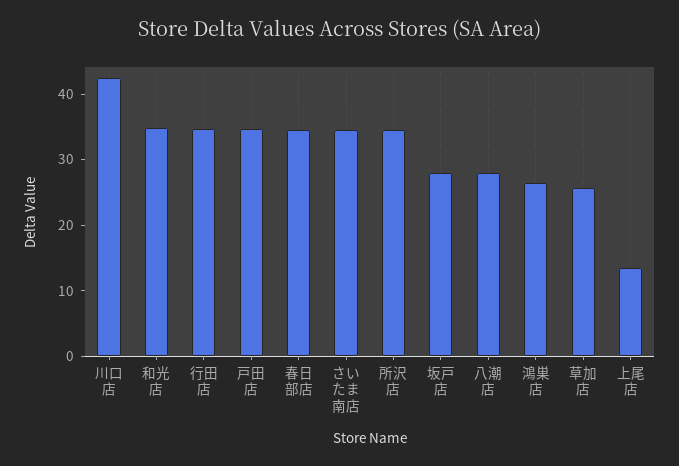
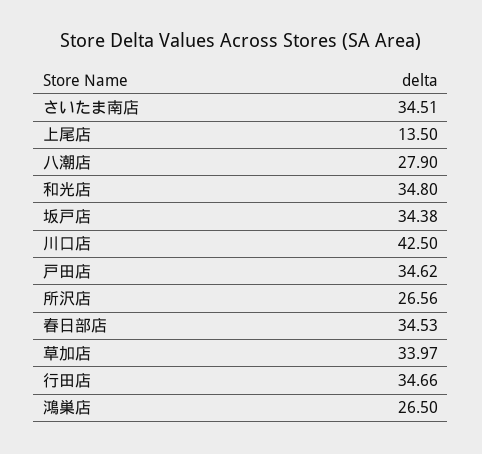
所沢店: 34 -> 26.56
坂戸店: 28 -> 34.38
草加店: 26 -> 33.97

